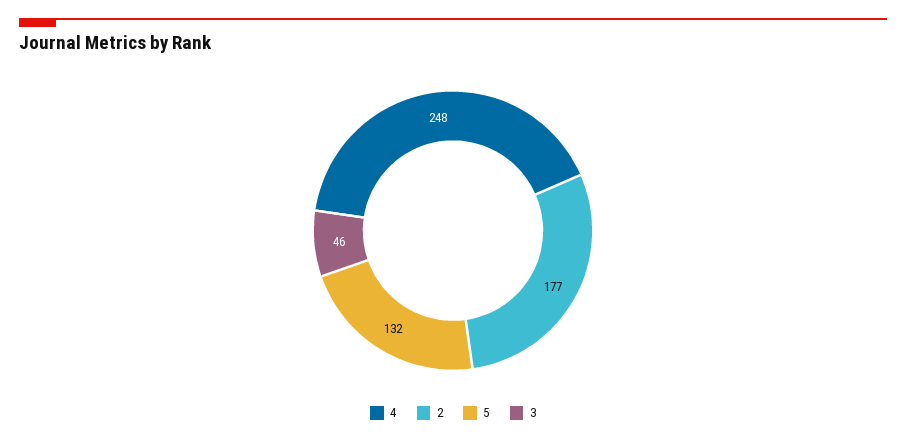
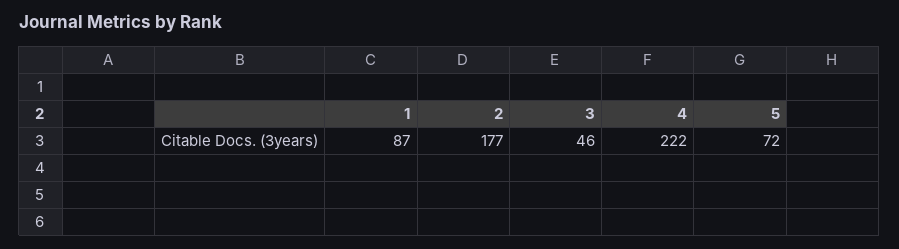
4: 248 -> 222
5: 132 -> 72
1: none -> 87

